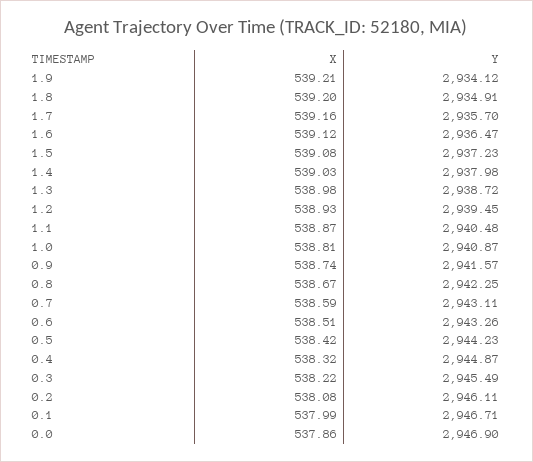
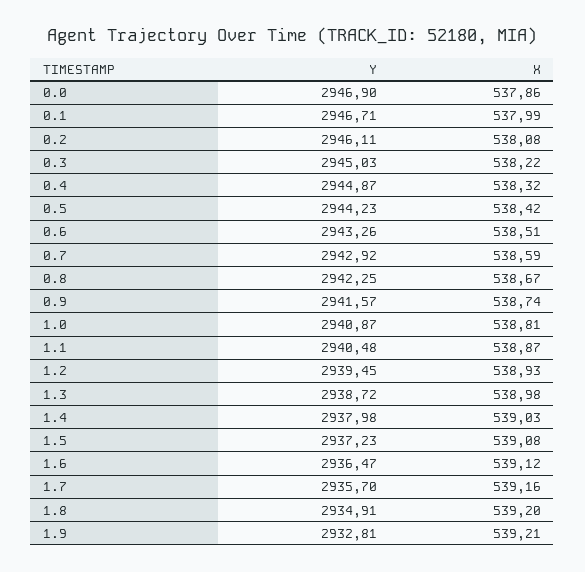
Y, 1.9: 2934.12 -> 2932.81
Y, 0.7: 2943.11 -> 2942.92
Y, 0.3: 2945.49 -> 2945.03

